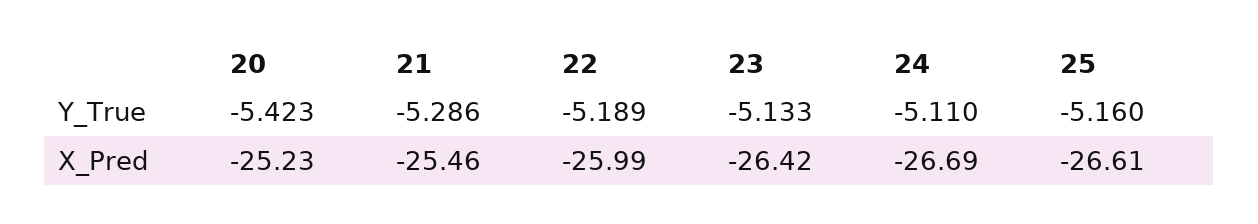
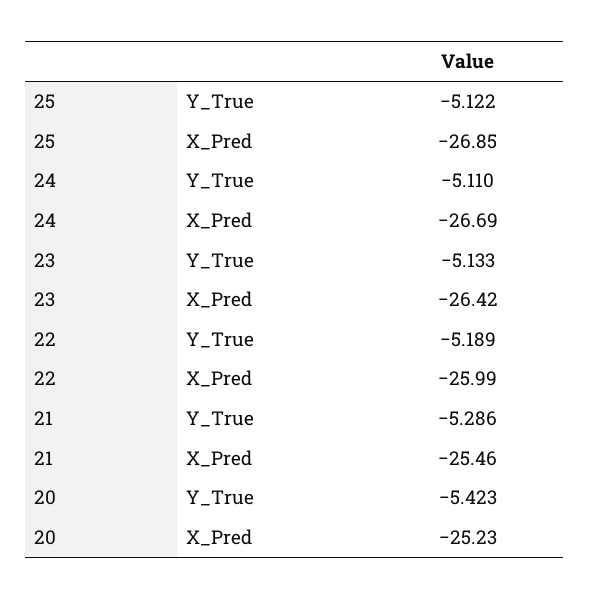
25, Y_True: -5.16 -> -5.122
25, X_Pred: -26.61 -> -26.85

